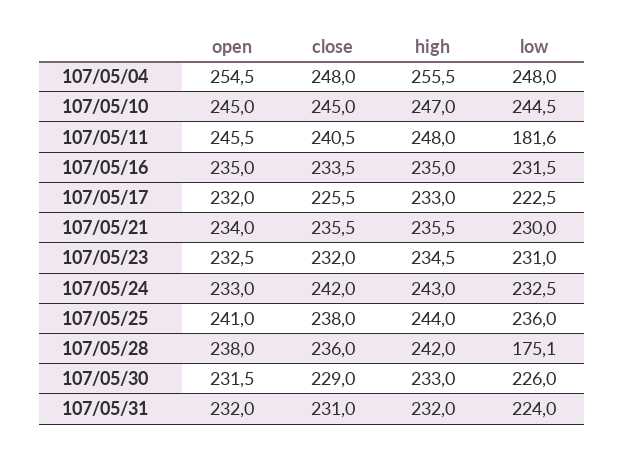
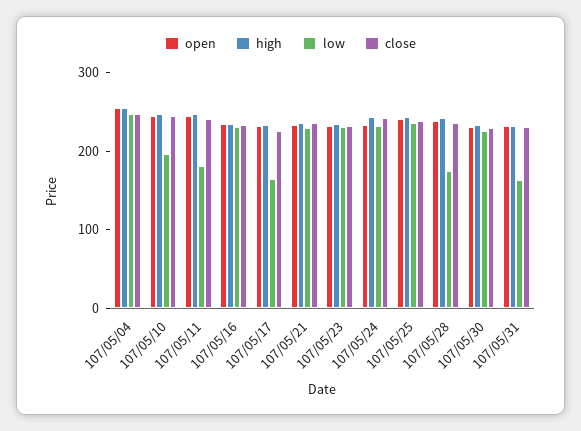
low, 107/05/10: 244.5 -> 200
low, 107/05/17: 222.5 -> 160
low, 107/05/31: 224 -> 160

